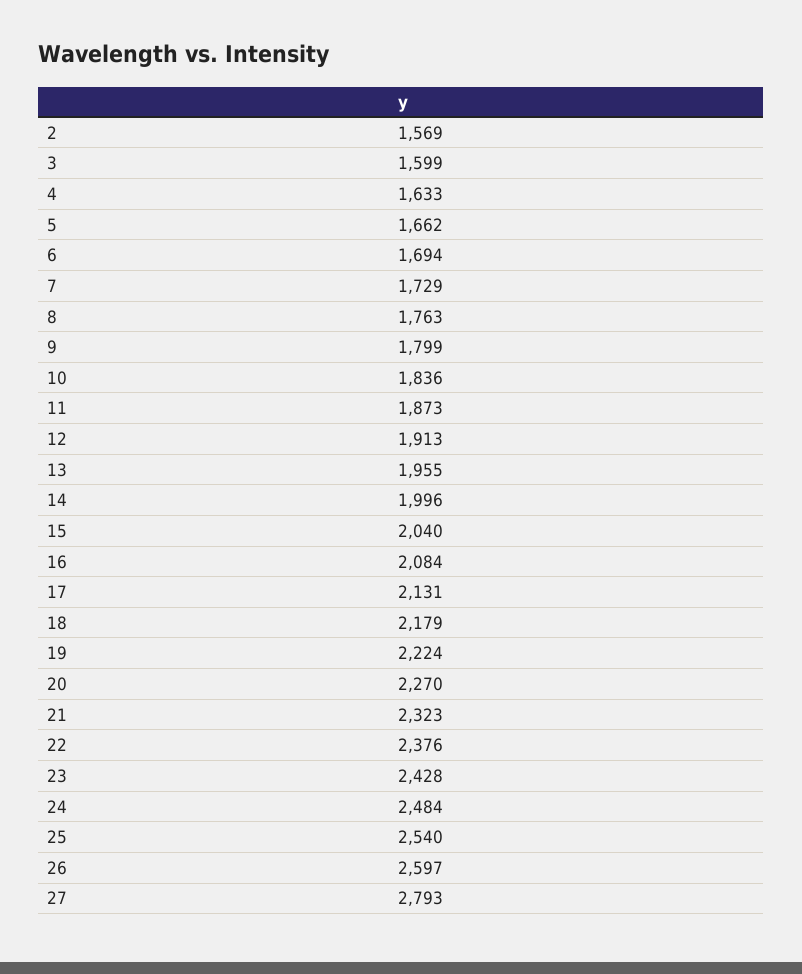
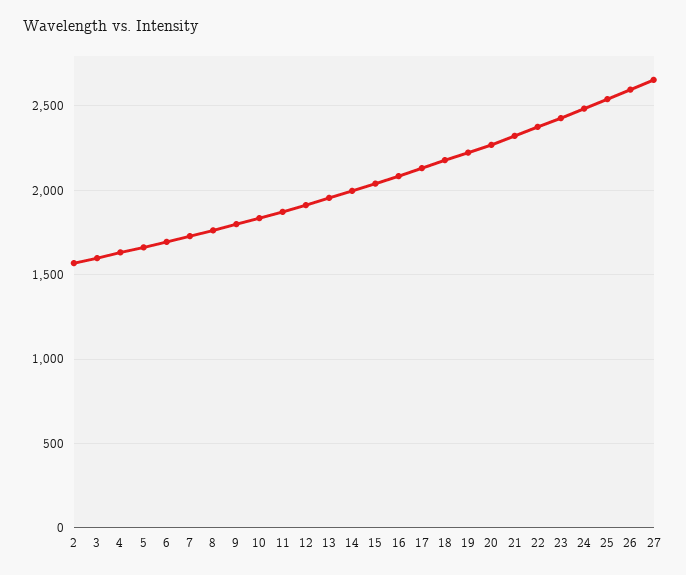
27: 2793 -> 2650

